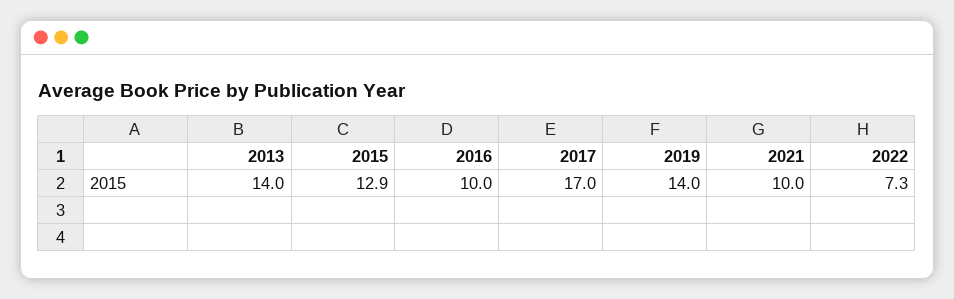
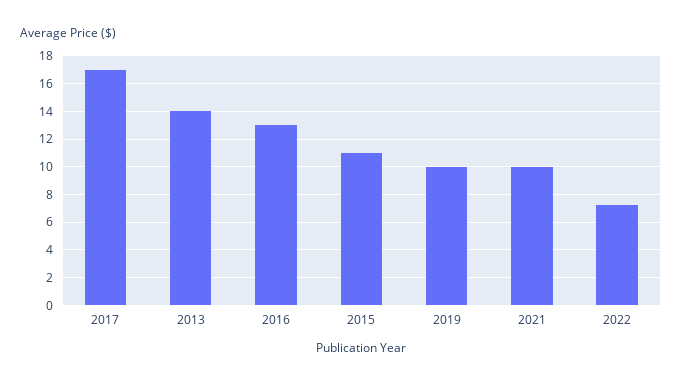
2015: 12.9 -> 11
2016: 10 -> 13
2019: 14 -> 10

